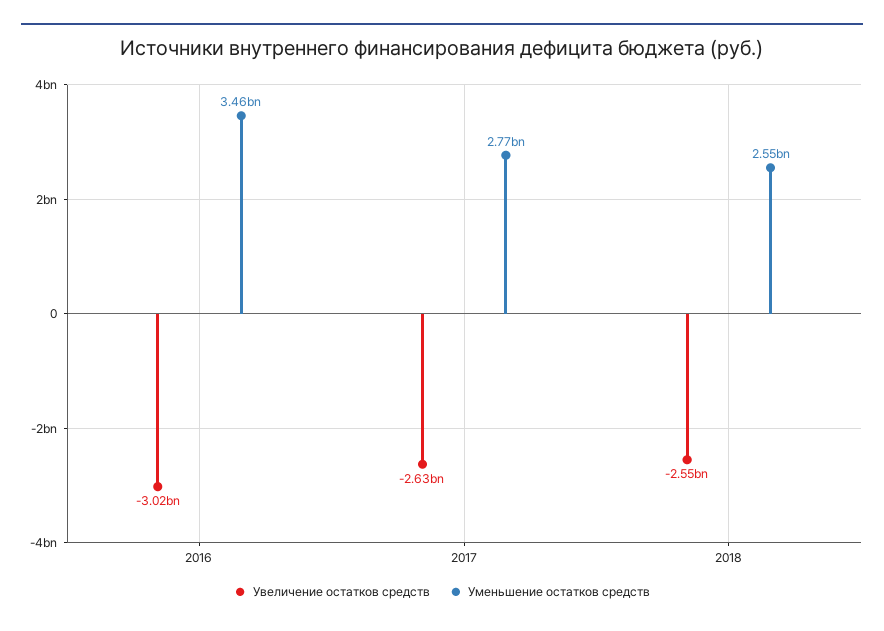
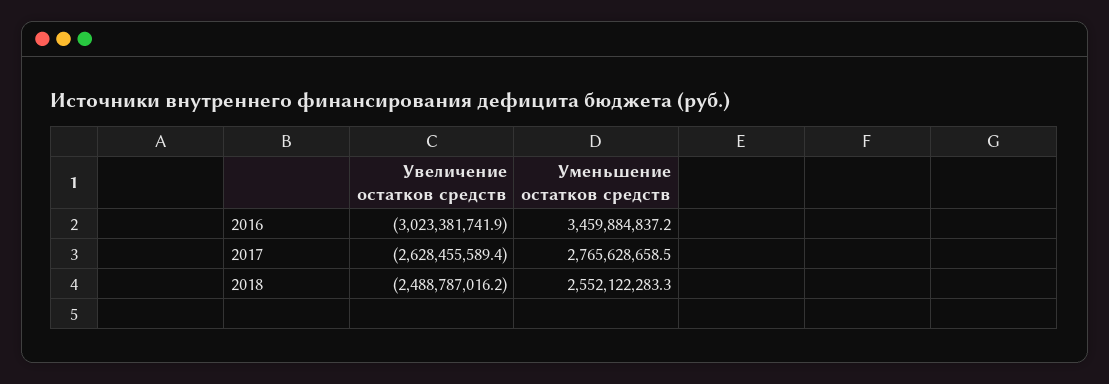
Увеличение остатков средств, 2018: -2550000000 -> -2488787016.2

